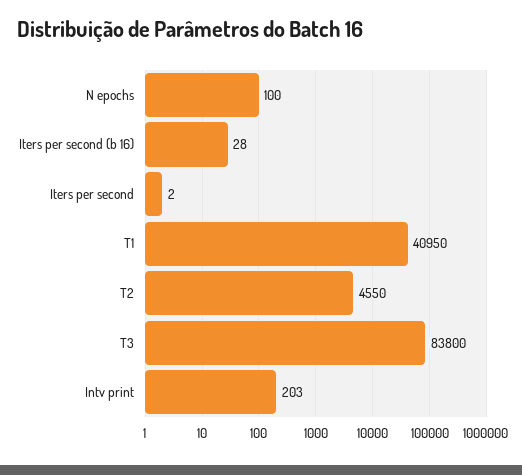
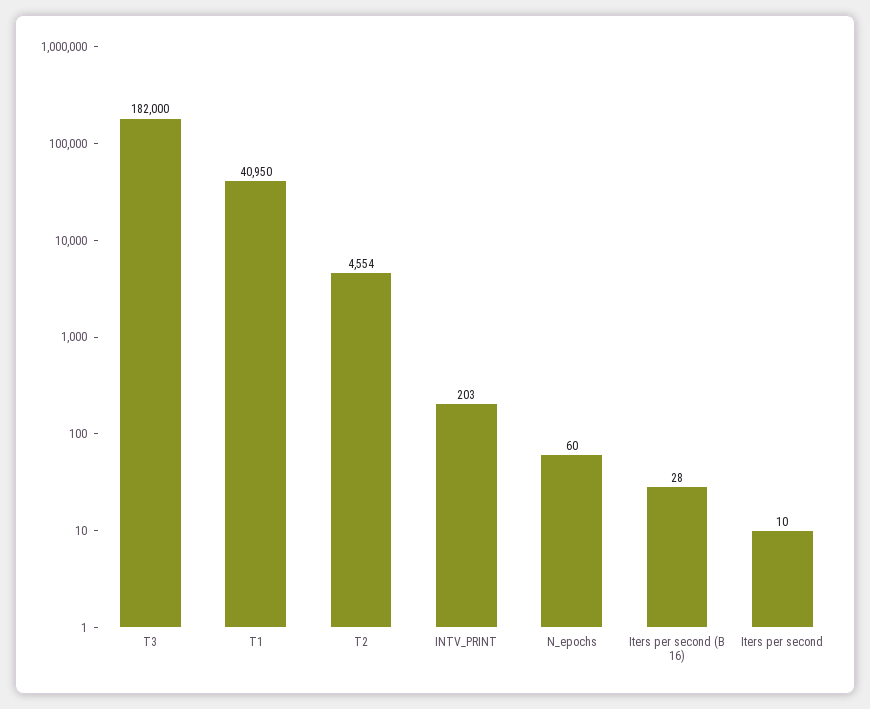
N epochs: 100 -> 60
Iters per second: 2 -> 10
T2: 4550 -> 4554
T3: 83800 -> 182000

